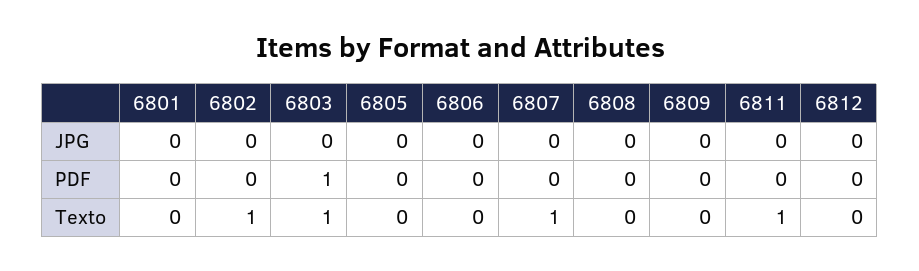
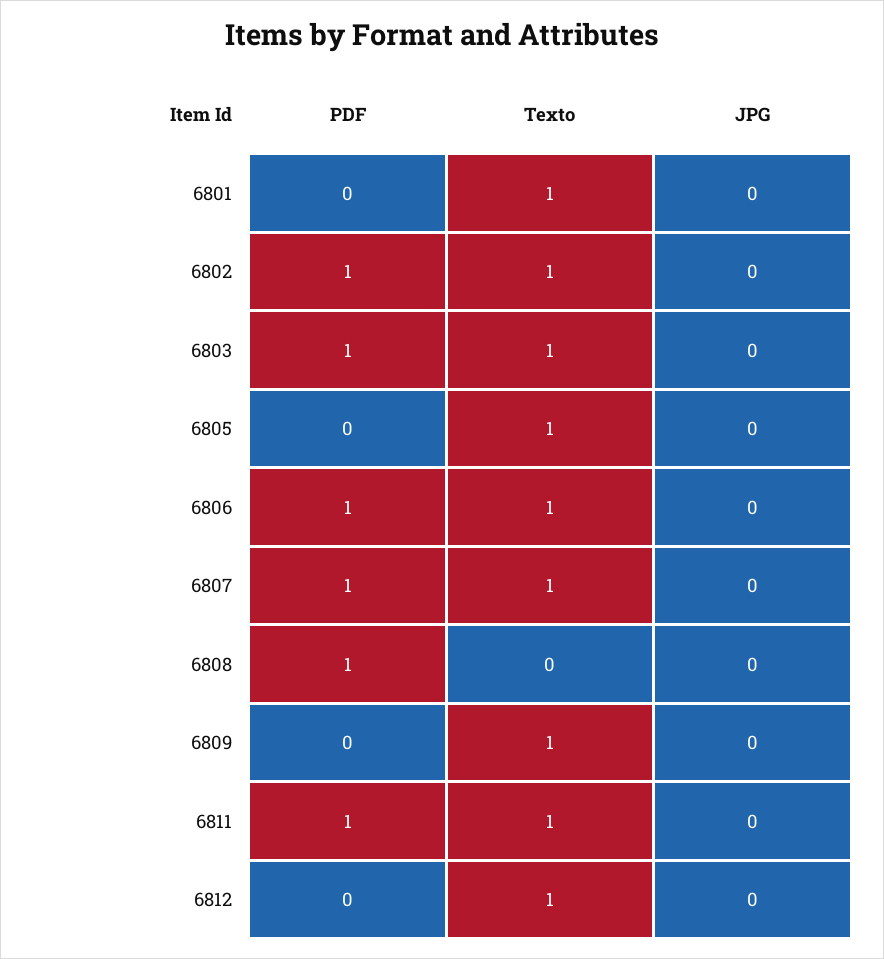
6802, PDF: 0 -> 1
6806, PDF: 0 -> 1
6807, PDF: 0 -> 1
6808, PDF: 0 -> 1
6811, PDF: 0 -> 1
6801, Texto: 0 -> 1
6805, Texto: 0 -> 1
6806, Texto: 0 -> 1
6809, Texto: 0 -> 1
6812, Texto: 0 -> 1

